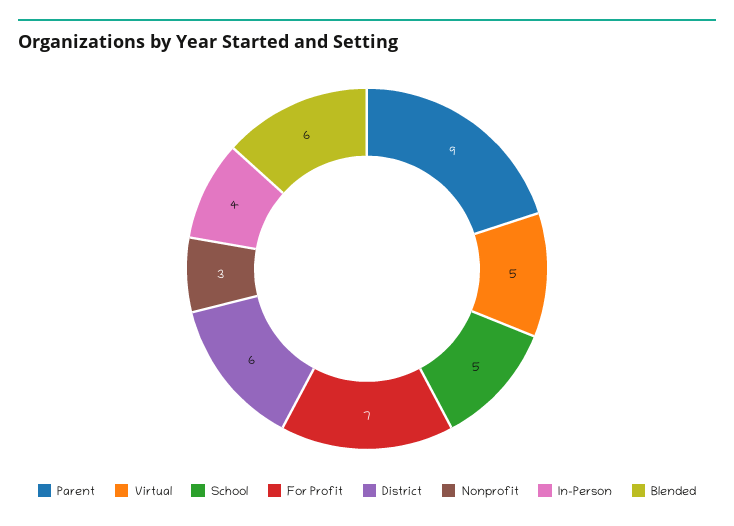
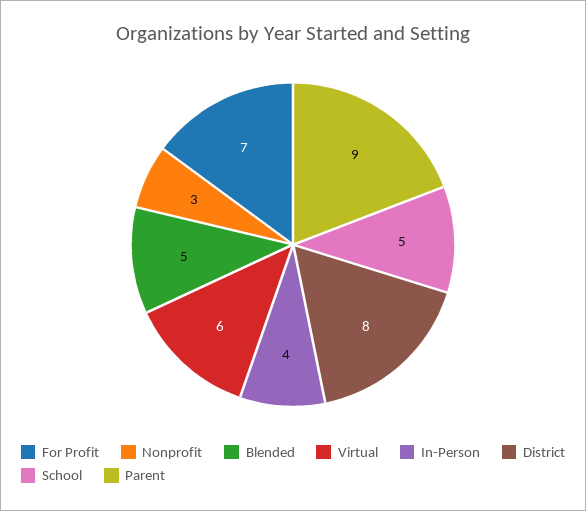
Virtual: 5 -> 6
District: 6 -> 8
Blended: 6 -> 5

